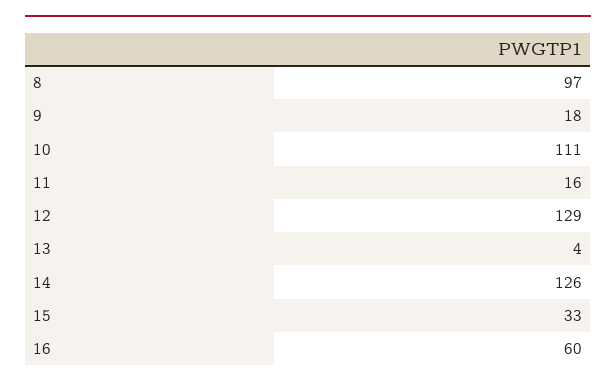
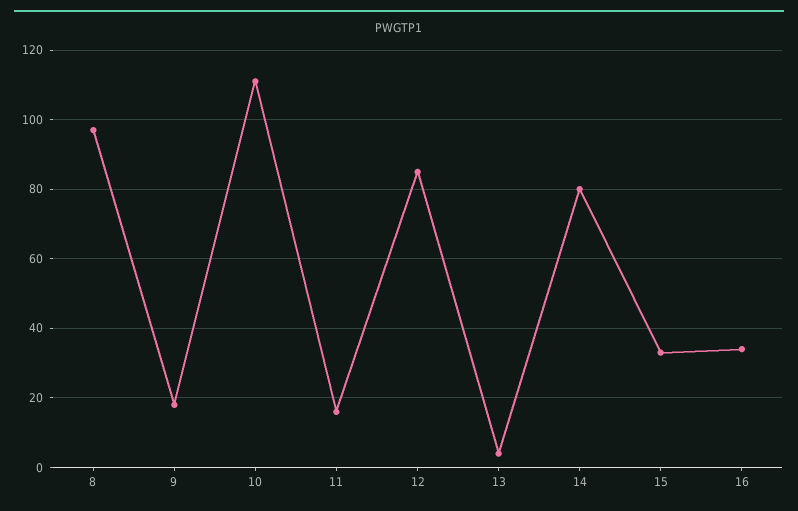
12: 129 -> 85
14: 126 -> 80
16: 60 -> 35

